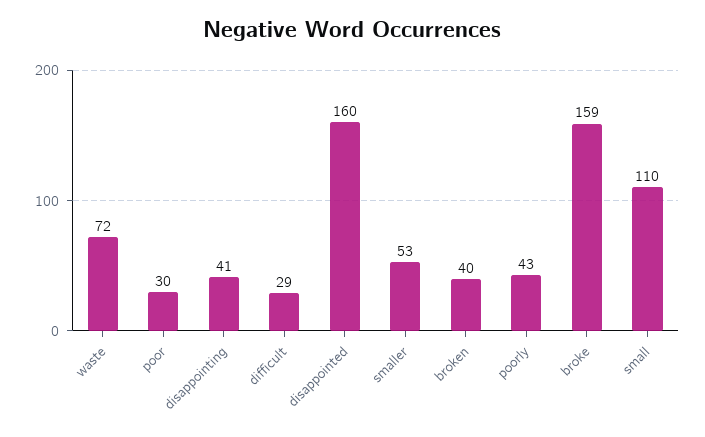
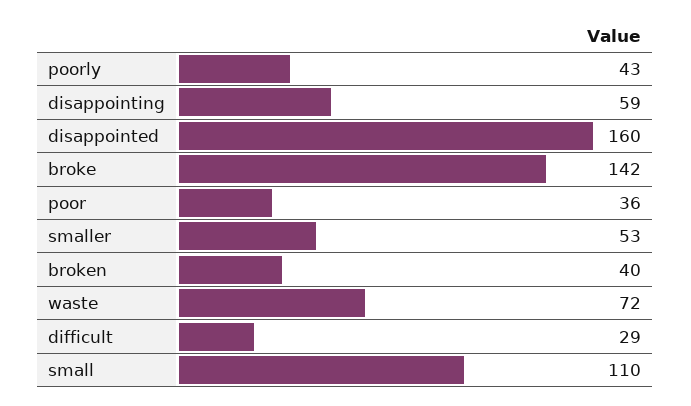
poor: 30 -> 36
disappointing: 41 -> 59
broke: 159 -> 142

